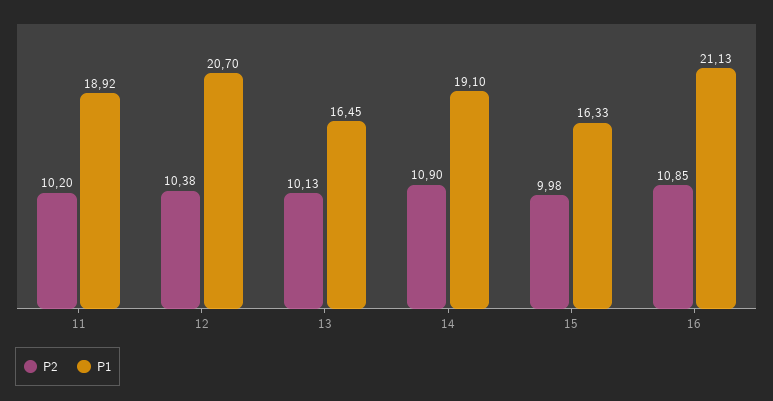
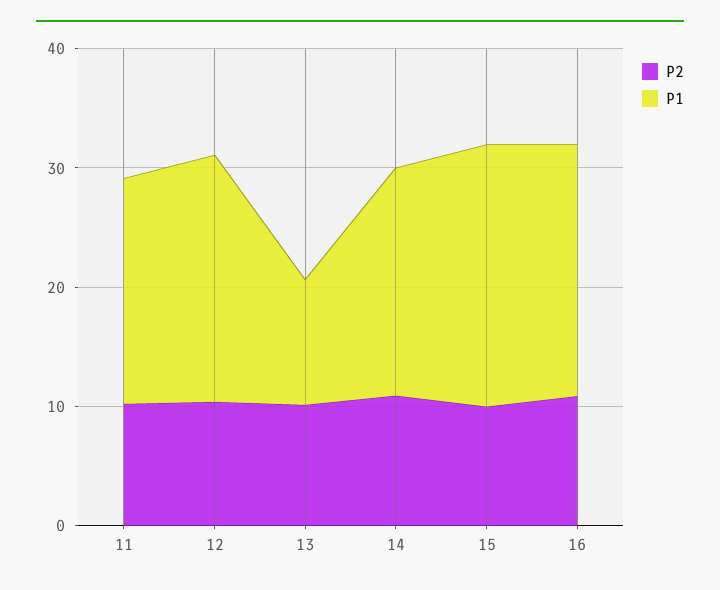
P1, 13: 16.45 -> 10
P1, 15: 16.33 -> 22

